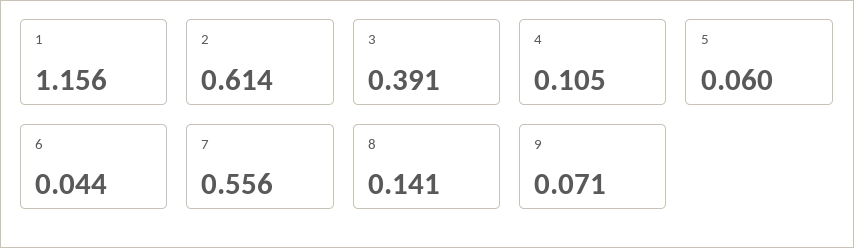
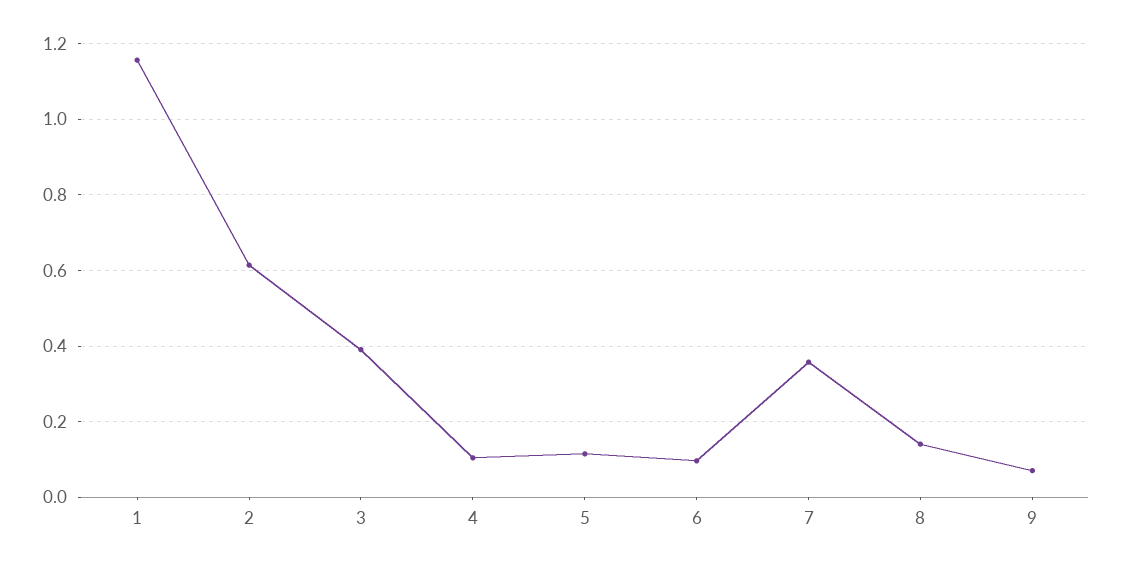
5: 0.06 -> 0.12
6: 0.044 -> 0.1
7: 0.556 -> 0.36

